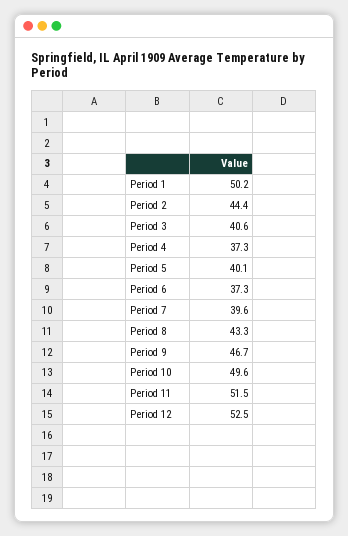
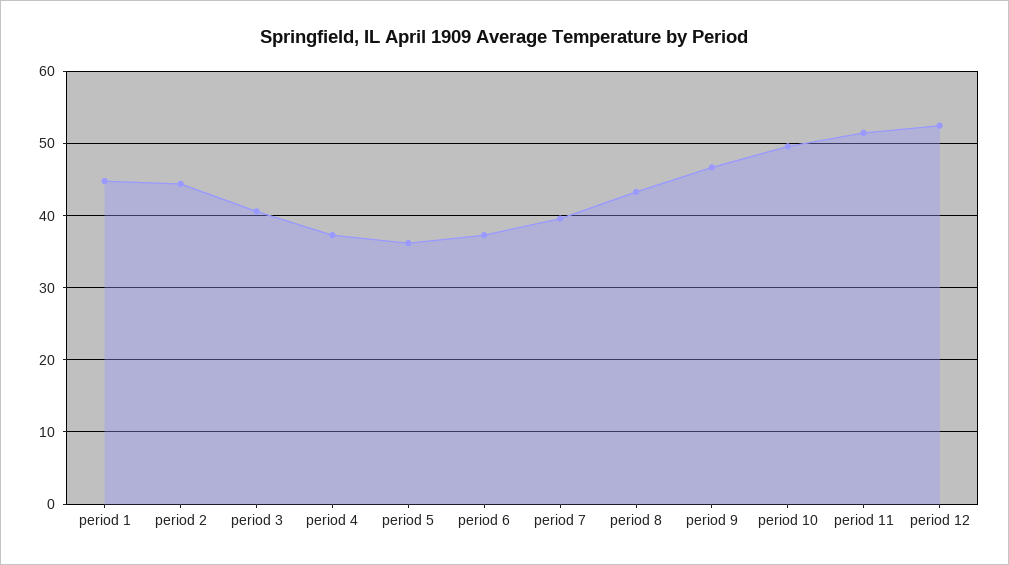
Period 1: 50.2 -> 45
Period 5: 40.1 -> 36

